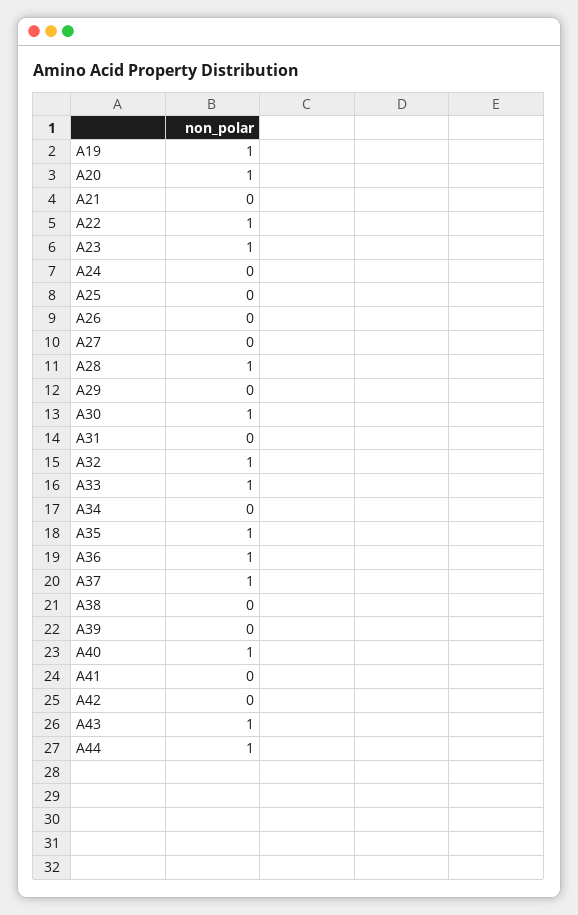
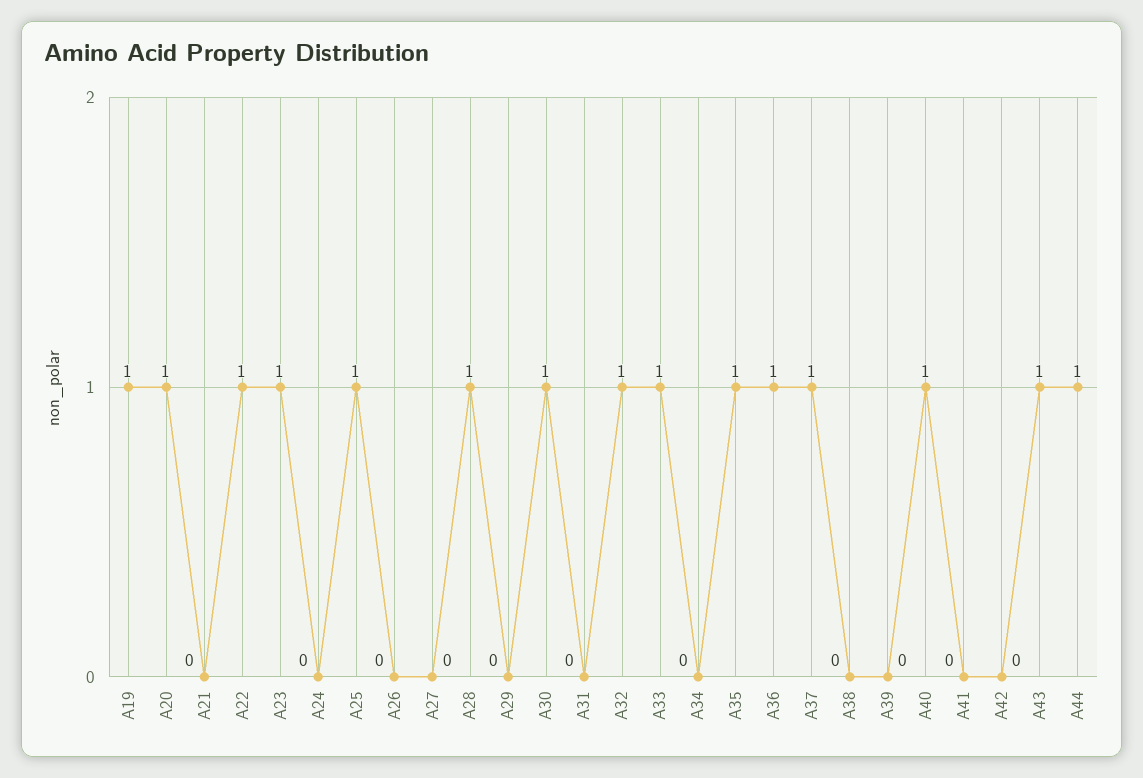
A25: 0 -> 1

